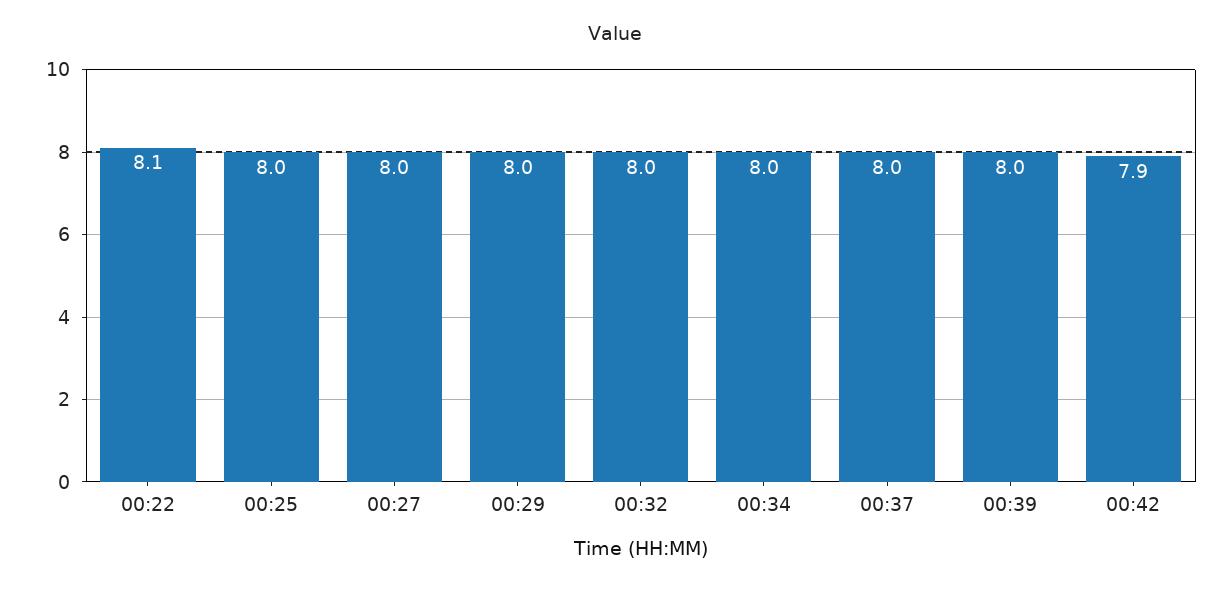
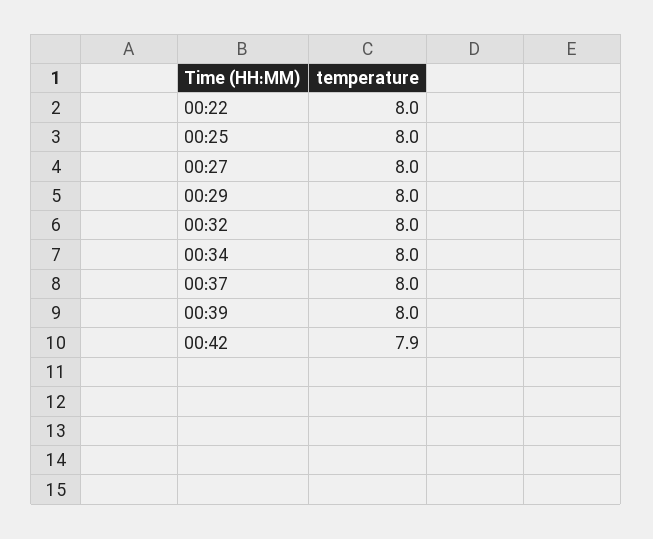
00:22: 8.1 -> 8

